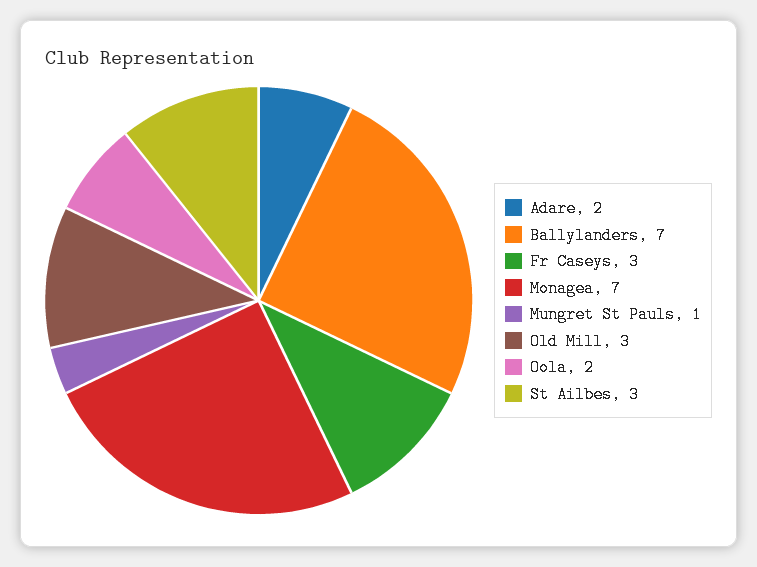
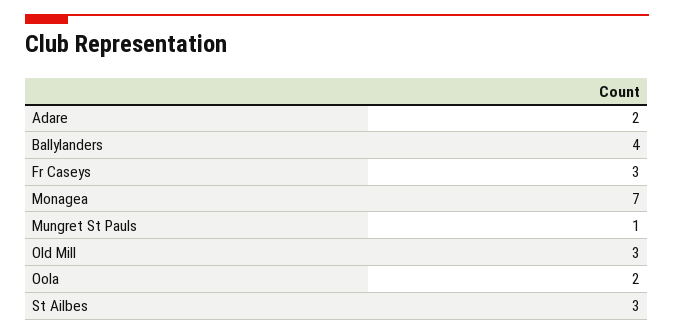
Ballylanders: 7 -> 4

